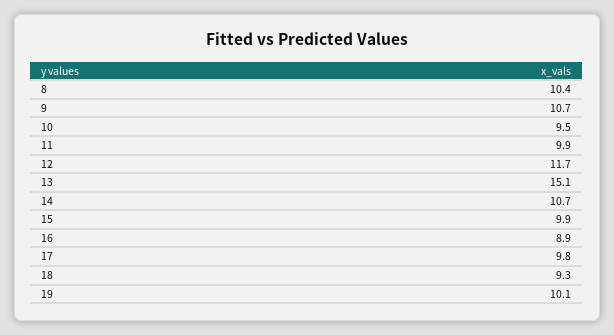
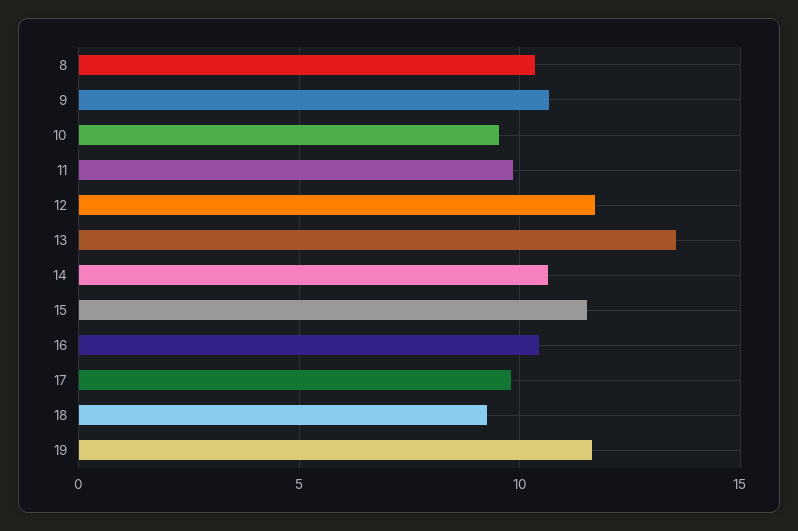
13: 15.1 -> 13.5
15: 9.9 -> 11.5
16: 8.9 -> 10.5
19: 10.1 -> 11.5

